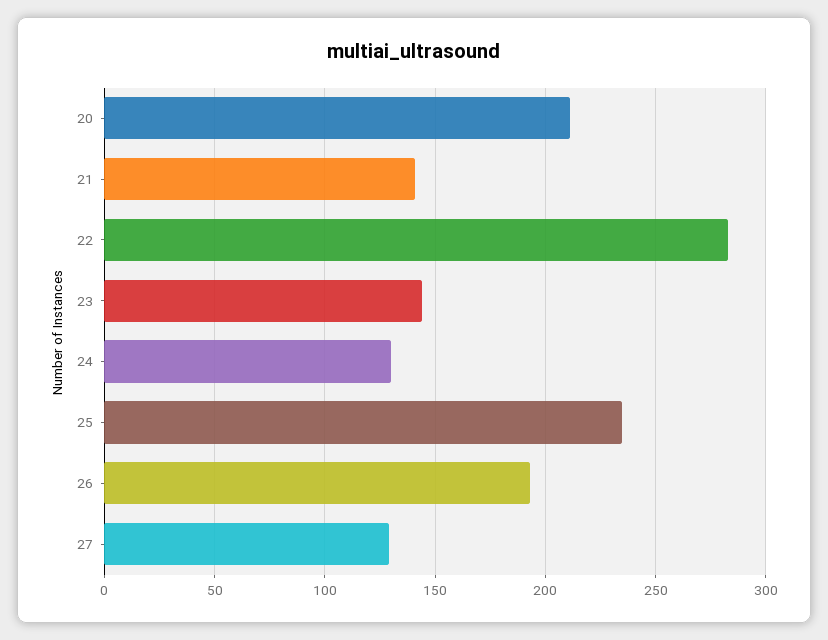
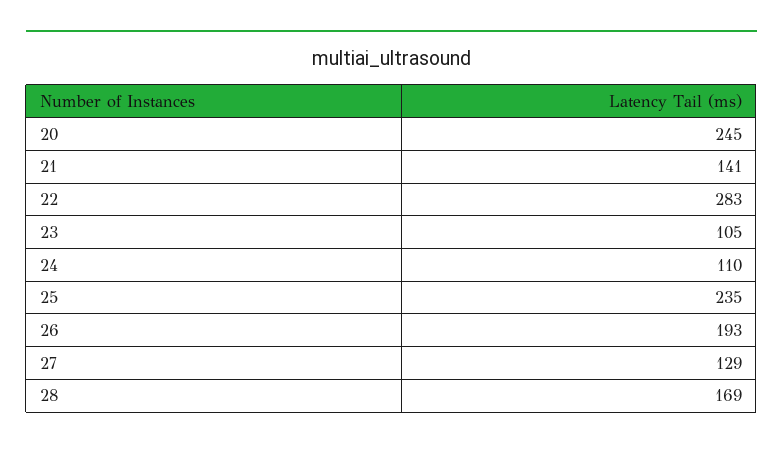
20: 210 -> 245
23: 145 -> 105
24: 130 -> 110
28: none -> 169

